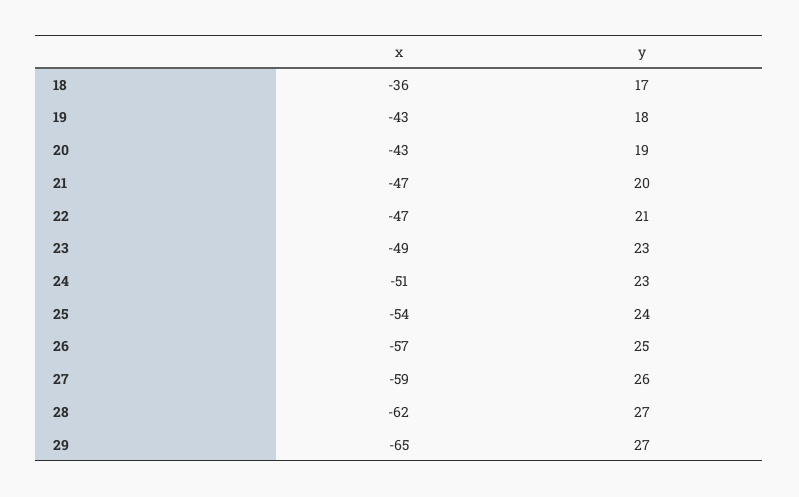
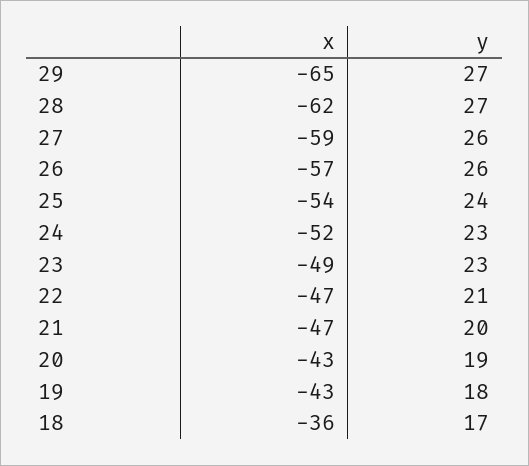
x, 24: -51 -> -52
y, 26: 25 -> 26

